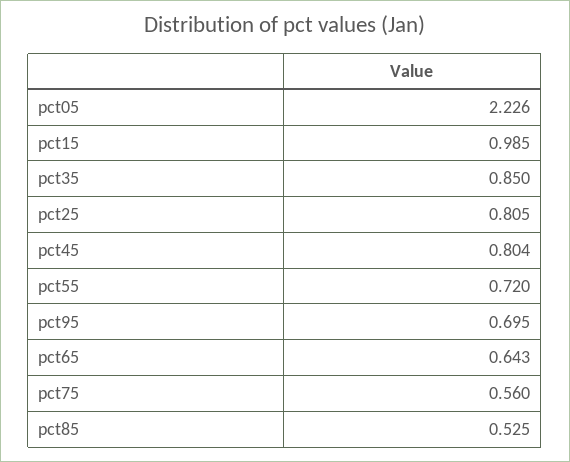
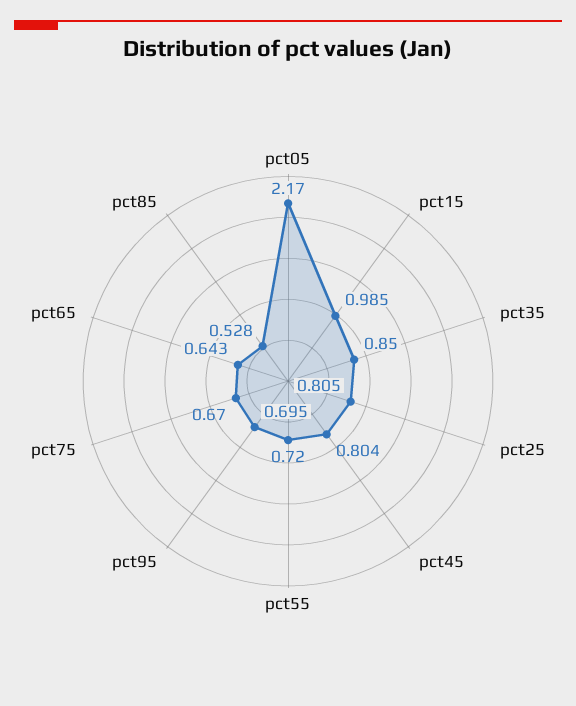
pct05: 2.226 -> 2.17
pct75: 0.56 -> 0.67
pct85: 0.525 -> 0.528

